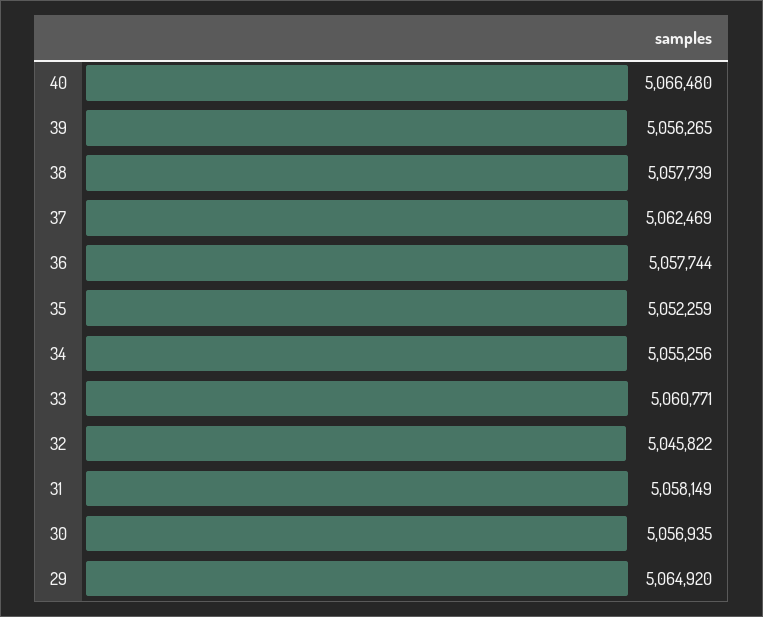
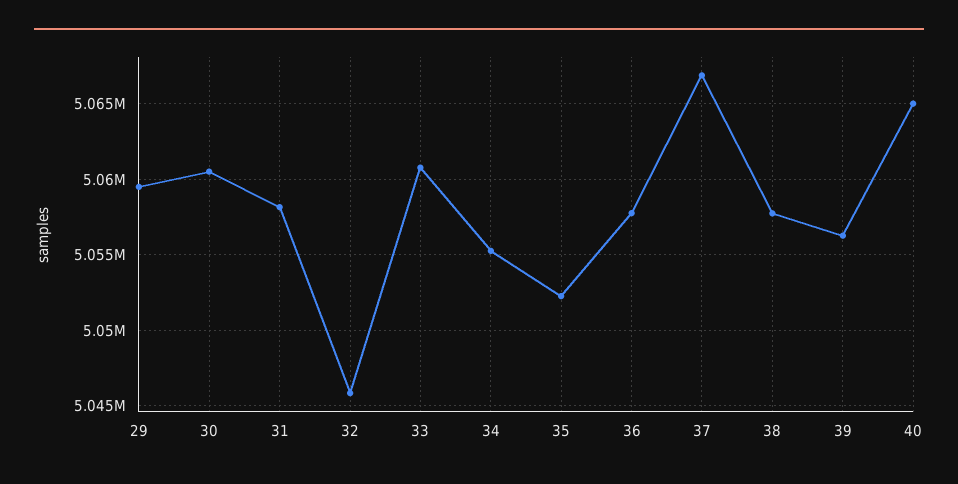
40: 5066480 -> 5065000
37: 5062469 -> 5067000
30: 5056935 -> 5060500
29: 5064920 -> 5059500

